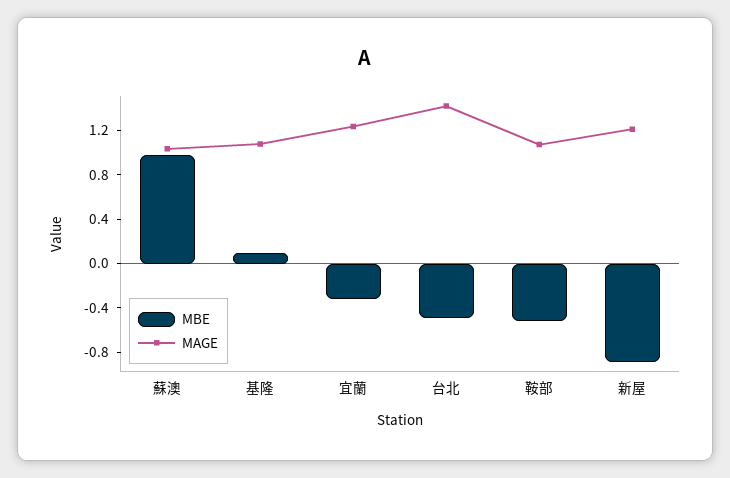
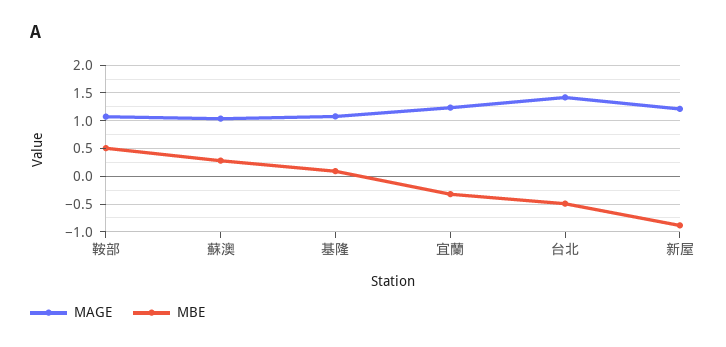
MBE, 蘇澳: 1 -> 0.25
MBE, 鞍部: -0.5 -> 0.5

